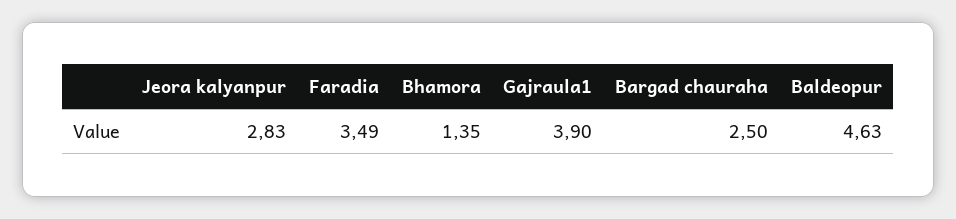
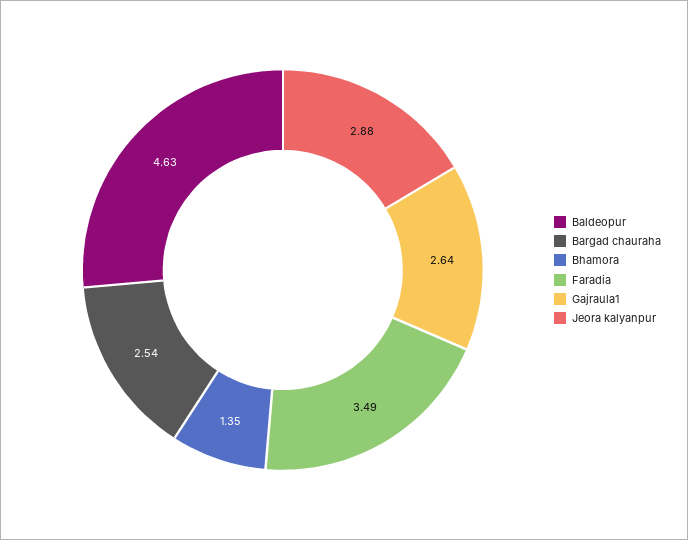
Jeora kalyanpur: 2.83 -> 2.88
Gajraula1: 3.9 -> 2.64
Bargad chauraha: 2.5 -> 2.54

